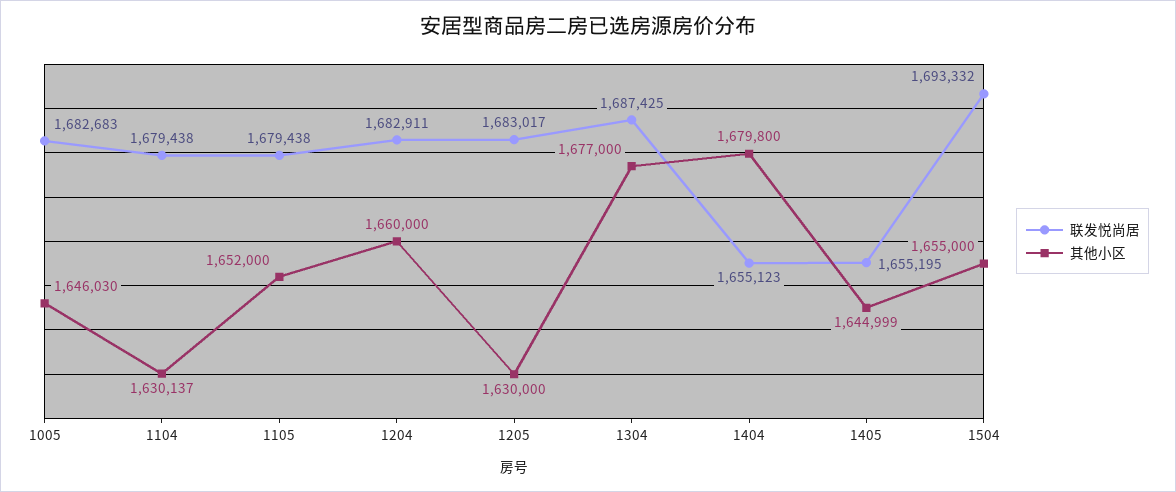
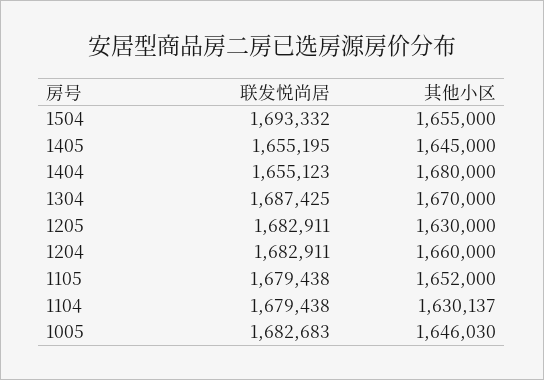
联发悦尚居, 1205: 1683017 -> 1682911
其他小区, 1304: 1677000 -> 1670000
其他小区, 1404: 1679800 -> 1680000
其他小区, 1405: 1644999 -> 1645000

